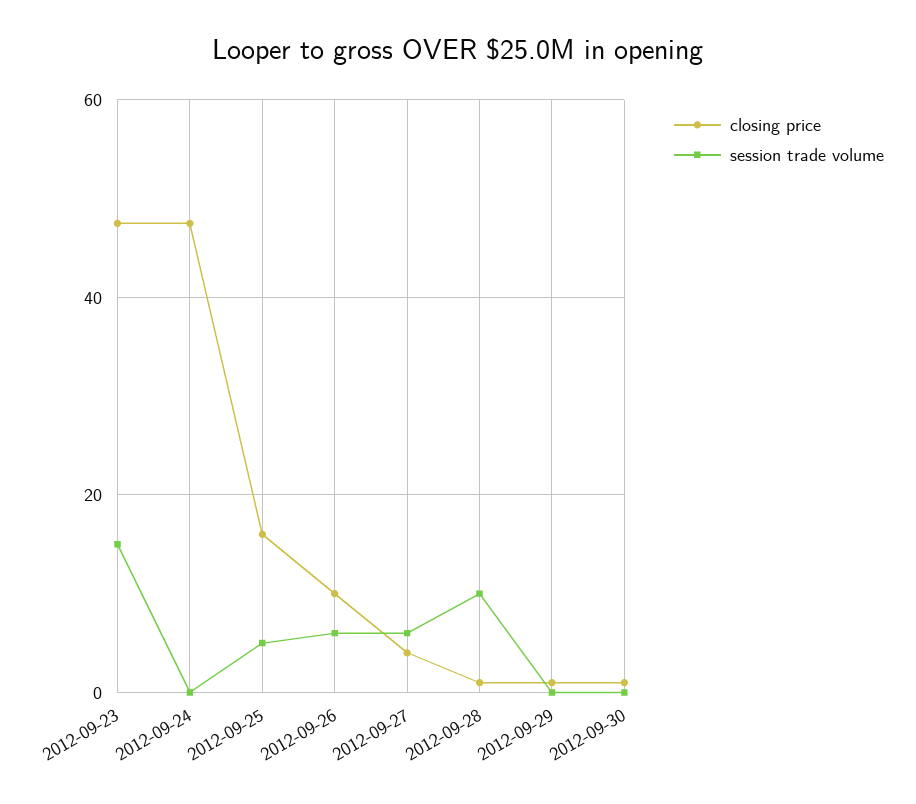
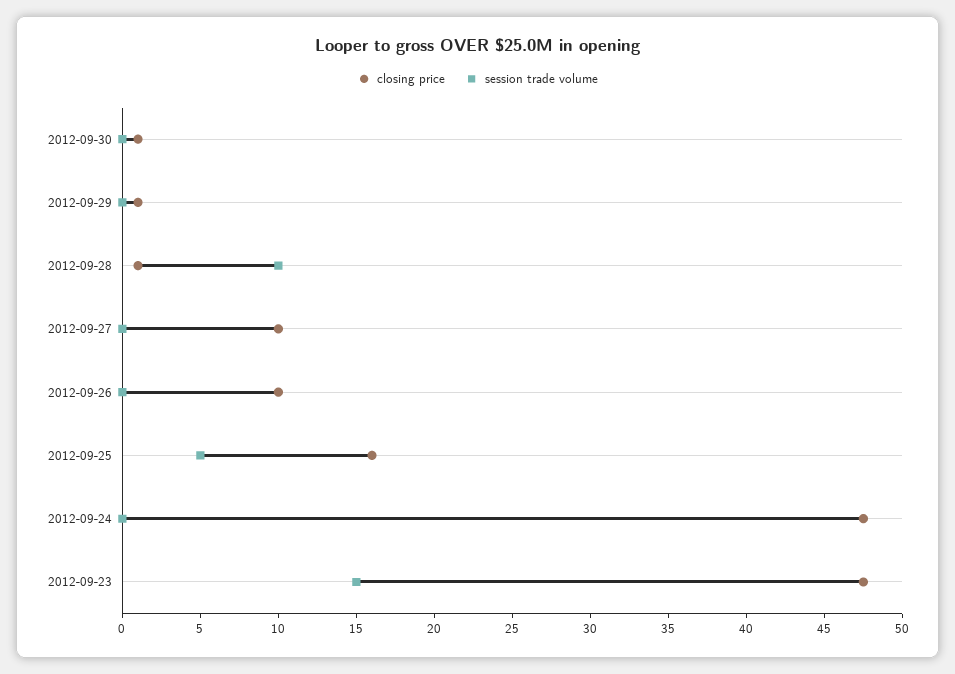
session trade volume, 2012-09-26: 6 -> 0
closing price, 2012-09-27: 4 -> 10
session trade volume, 2012-09-27: 6 -> 0

